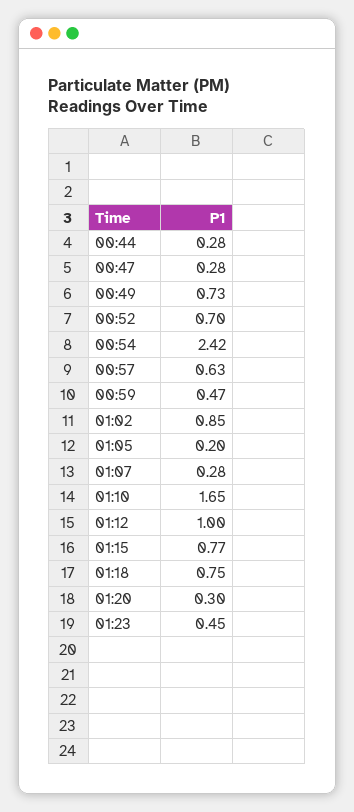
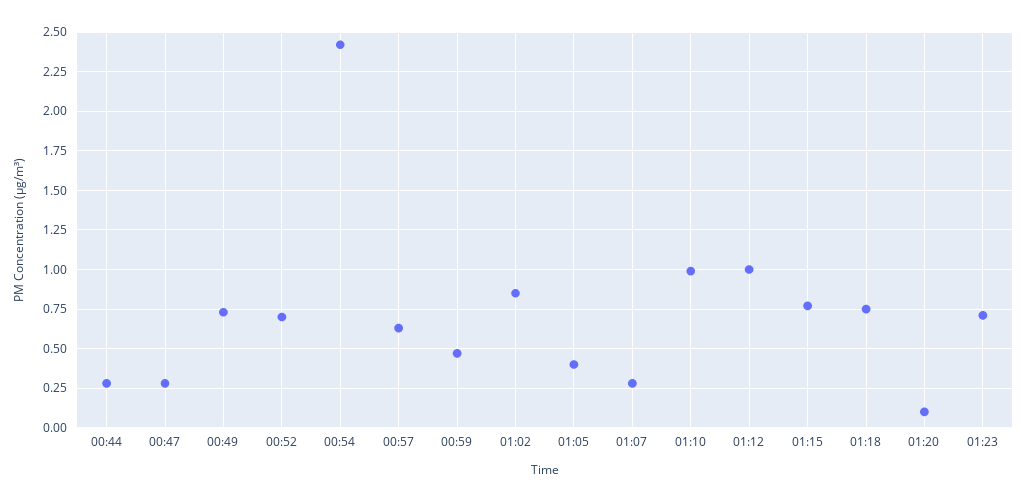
01:05: 0.2 -> 0.4
01:10: 1.65 -> 1
01:20: 0.3 -> 0.1
01:23: 0.45 -> 0.7

